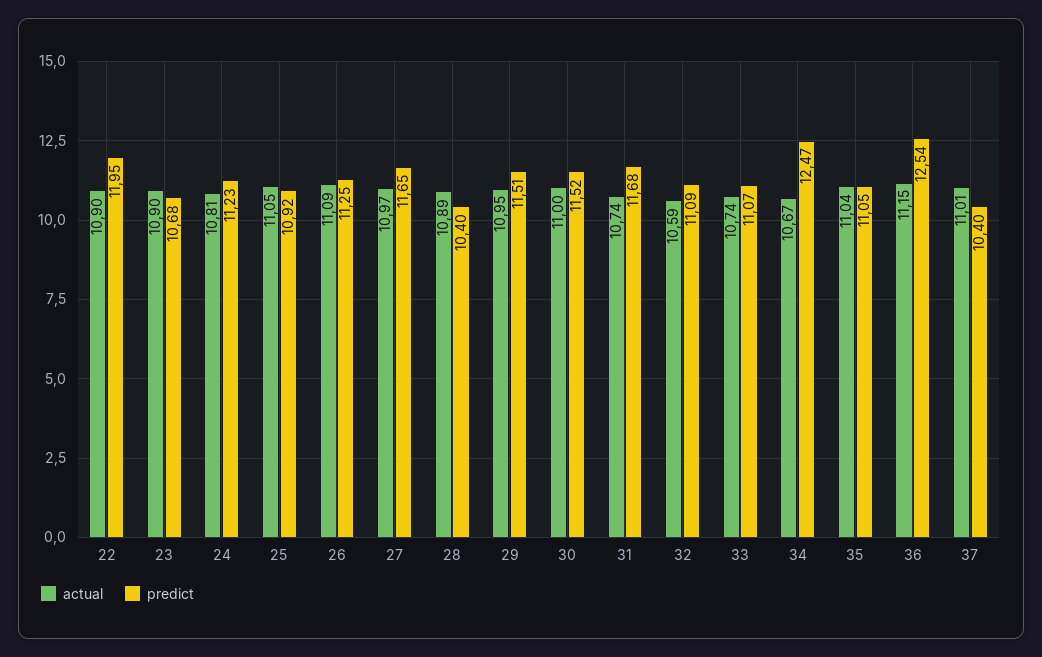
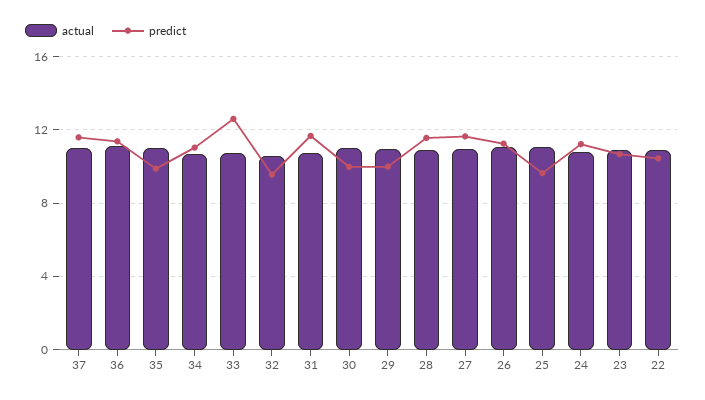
predict, 22: 11.95 -> 10.5
predict, 25: 10.92 -> 9.5
predict, 28: 10.4 -> 11.5
predict, 29: 11.51 -> 10
predict, 30: 11.52 -> 10
predict, 32: 11.09 -> 9.5
predict, 33: 11.07 -> 12.5
predict, 34: 12.47 -> 11
predict, 35: 11.05 -> 10
predict, 36: 12.54 -> 11.5
predict, 37: 10.4 -> 11.5

